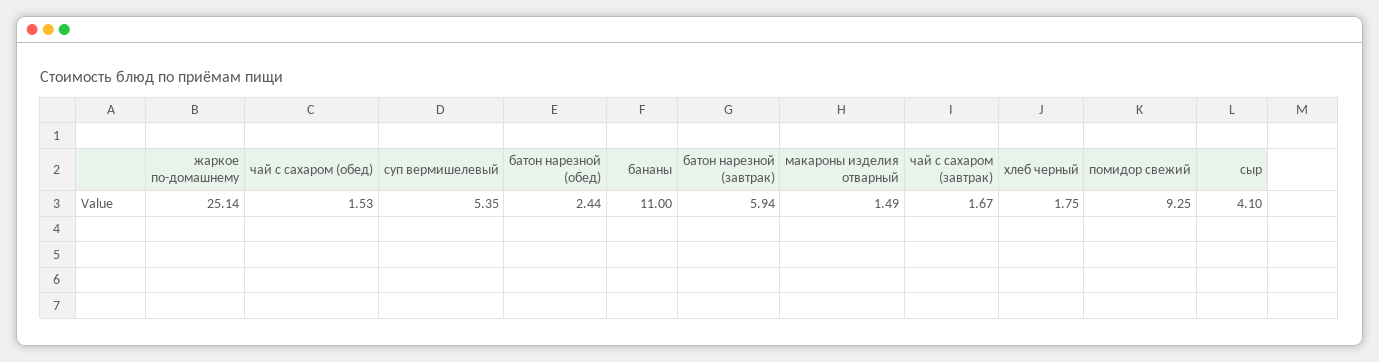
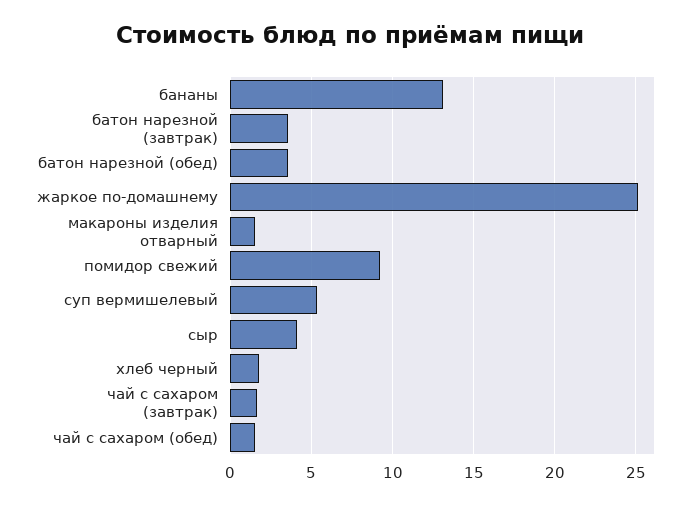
батон нарезной (обед): 2.44 -> 3.5
бананы: 11 -> 13
батон нарезной (завтрак): 5.94 -> 3.5

